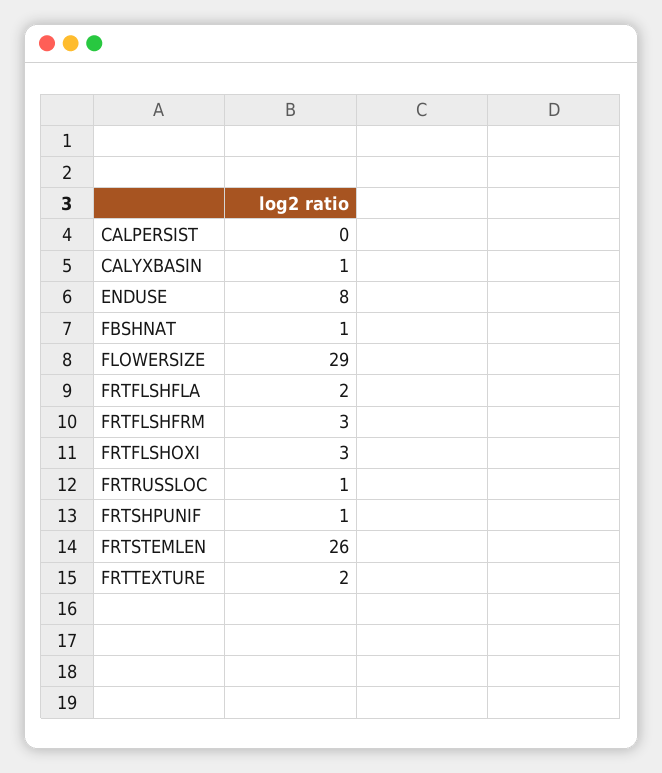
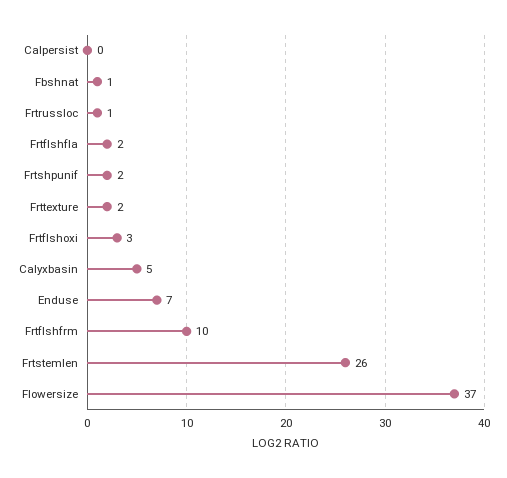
CALYXBASIN: 1 -> 5
ENDUSE: 8 -> 7
FLOWERSIZE: 29 -> 37
FRTFLSHFRM: 3 -> 10
FRTSHPUNIF: 1 -> 2

